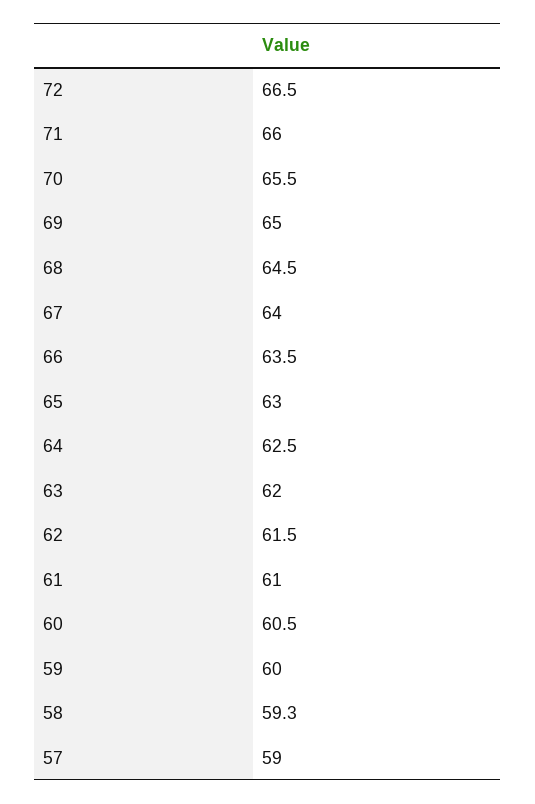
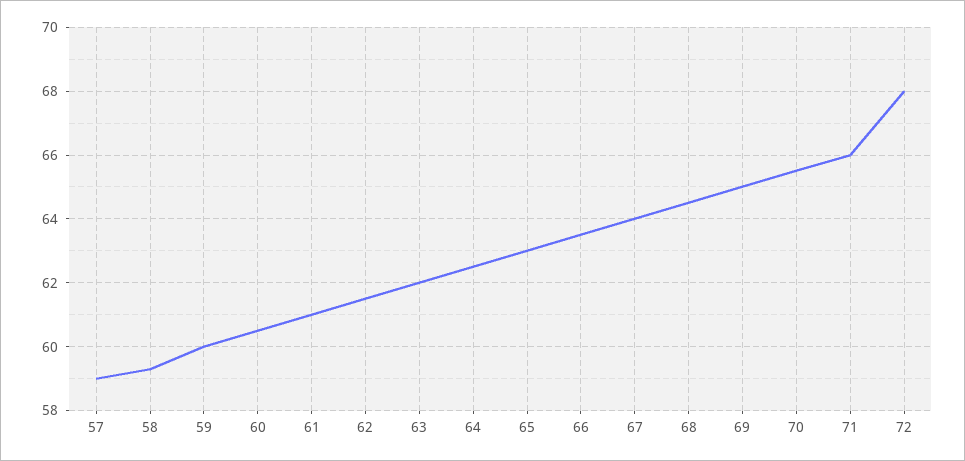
72: 66.5 -> 68

